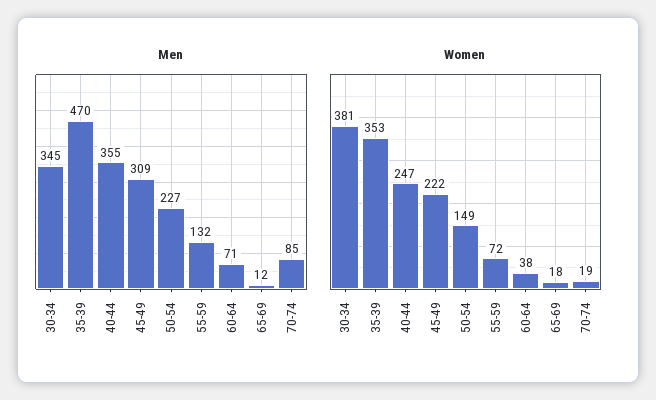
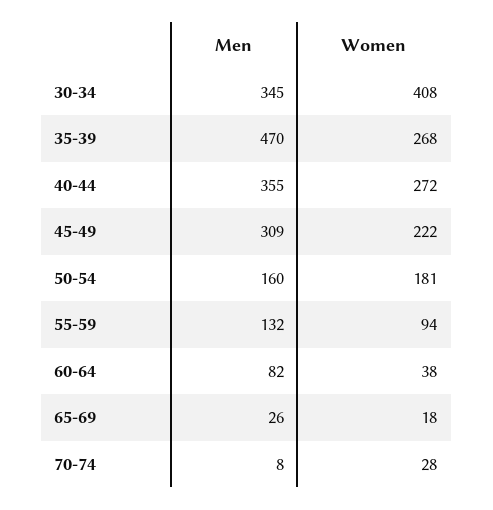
Men, 50-54: 227 -> 160
Men, 60-64: 71 -> 82
Men, 65-69: 12 -> 26
Men, 70-74: 85 -> 8
Women, 30-34: 381 -> 408
Women, 35-39: 353 -> 268
Women, 40-44: 247 -> 272
Women, 50-54: 149 -> 181
Women, 55-59: 72 -> 94
Women, 70-74: 19 -> 28

